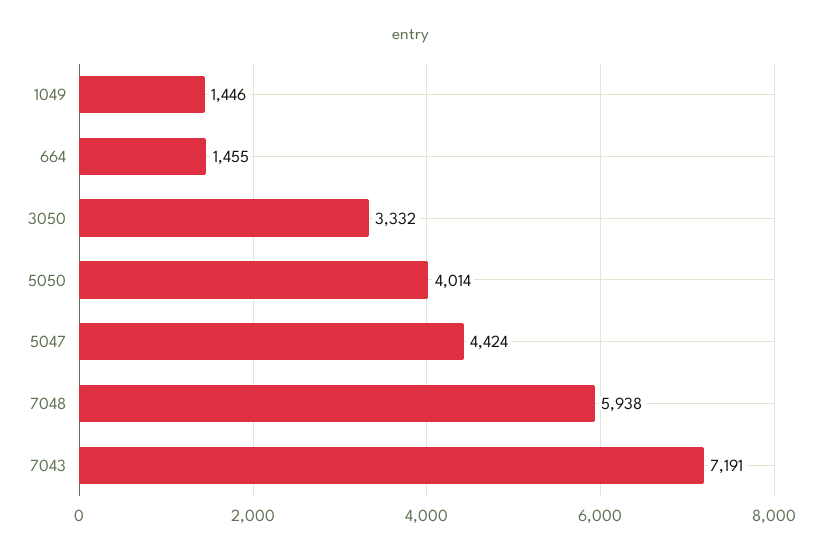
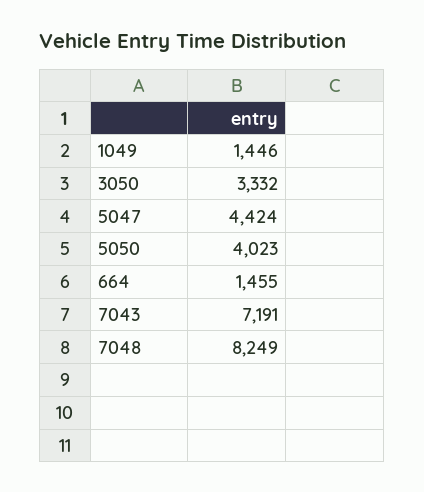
5050: 4014 -> 4023
7048: 5938 -> 8249

